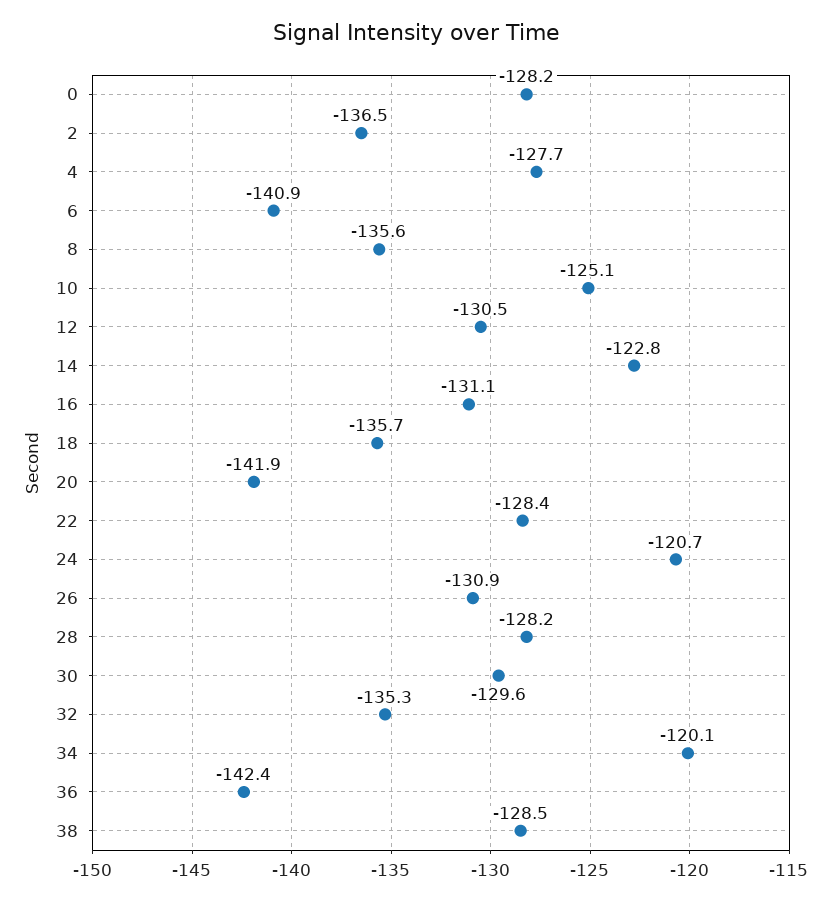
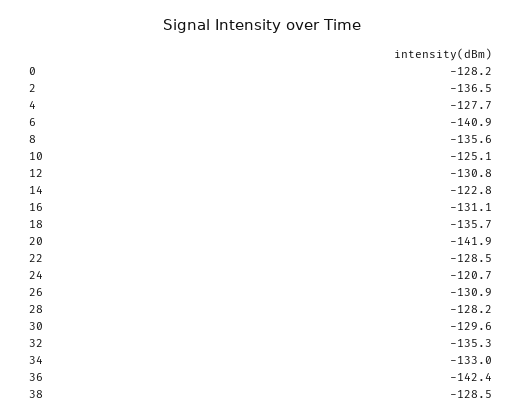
12: -130.5 -> -130.8
22: -128.4 -> -128.5
34: -120.1 -> -133

